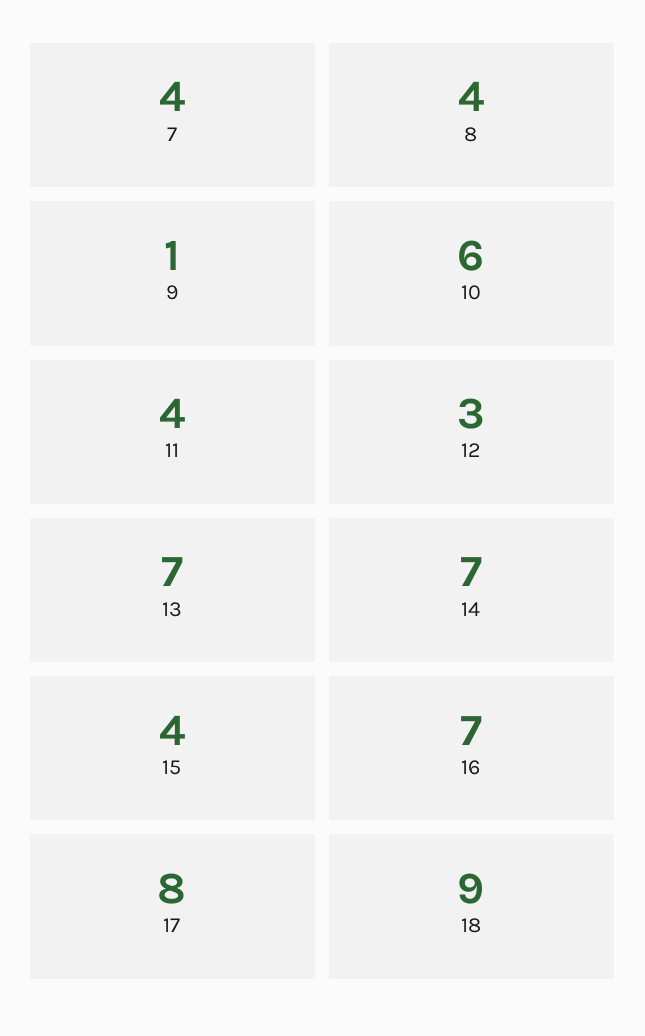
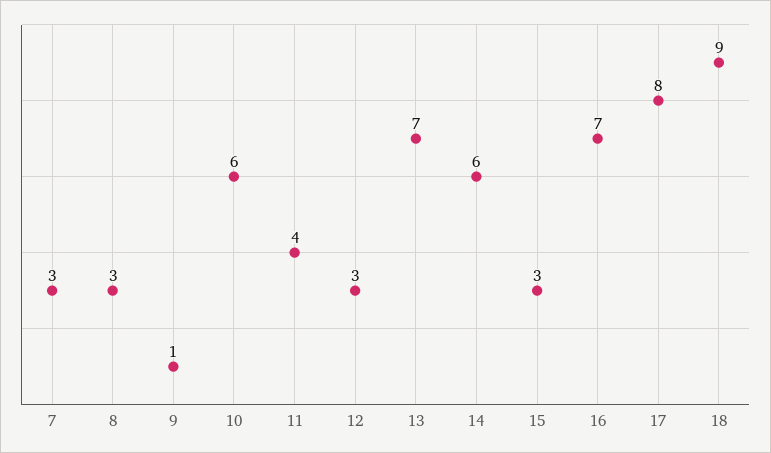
7: 4 -> 3
8: 4 -> 3
14: 7 -> 6
15: 4 -> 3

